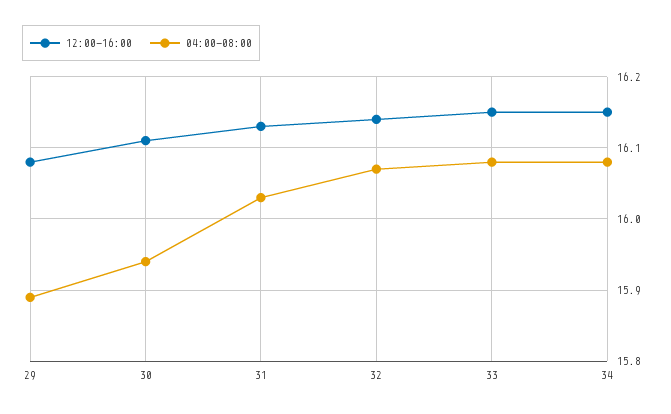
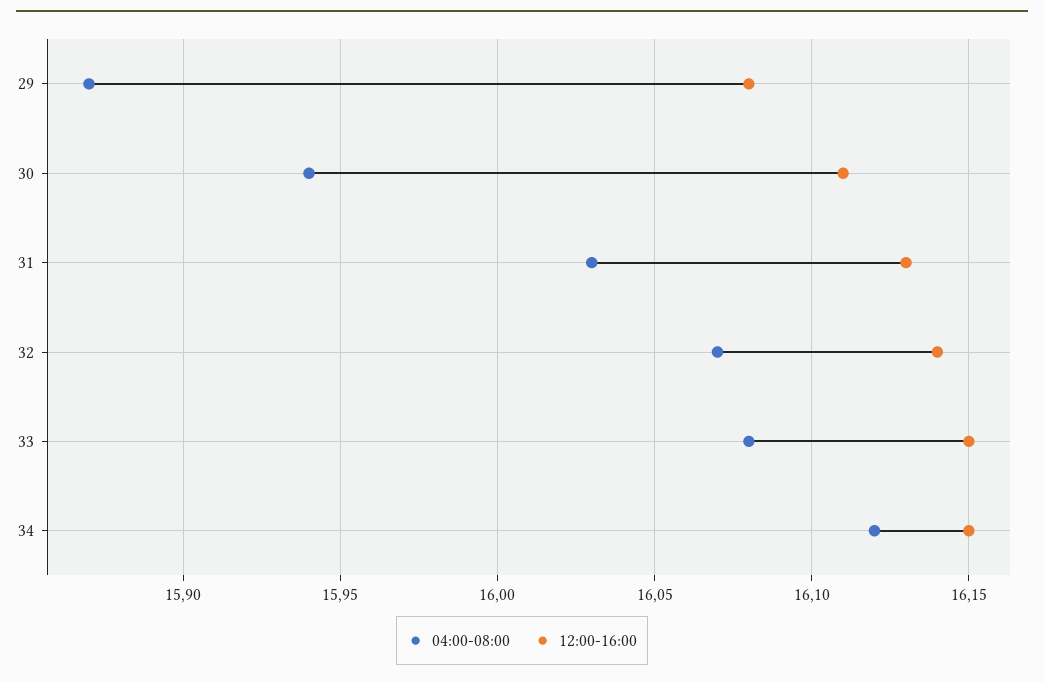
04:00-08:00, 29: 15.89 -> 15.87
04:00-08:00, 34: 16.08 -> 16.12

